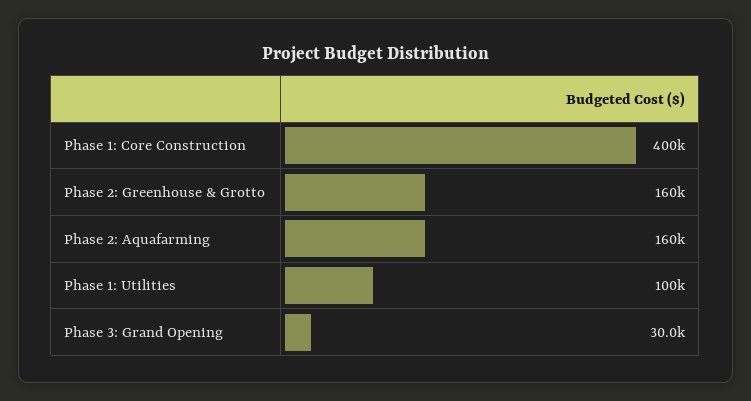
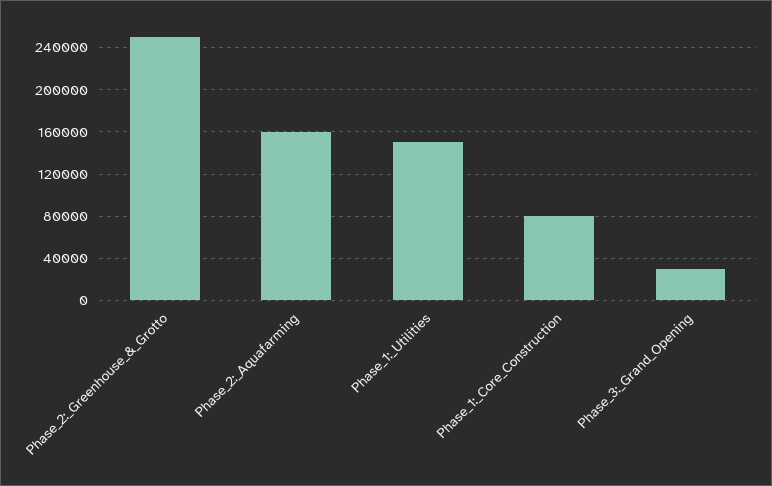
Phase 1: Core Construction: 400000 -> 80000
Phase 2: Greenhouse & Grotto: 160000 -> 250000
Phase 1: Utilities: 100000 -> 150000

